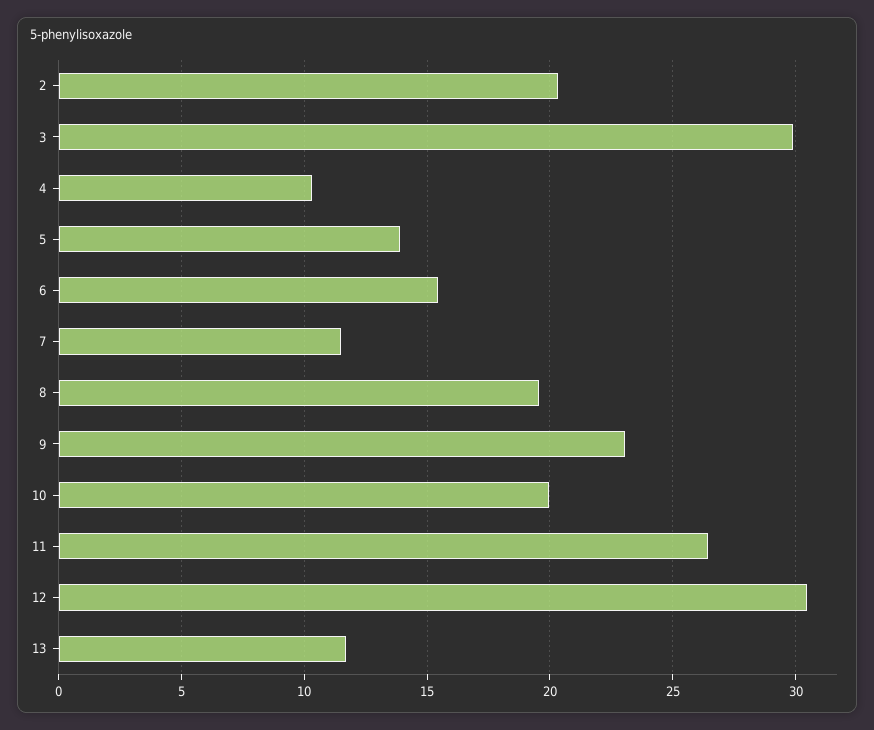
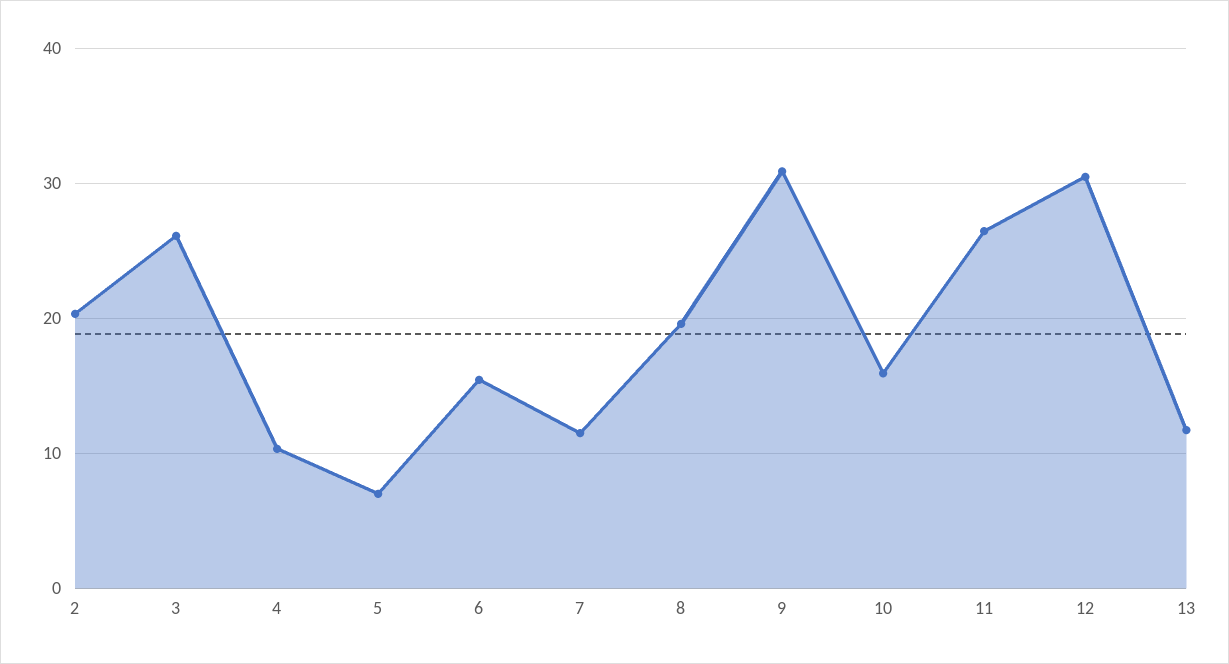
3: 30 -> 26
5: 14 -> 7
9: 23 -> 31
10: 20 -> 16

